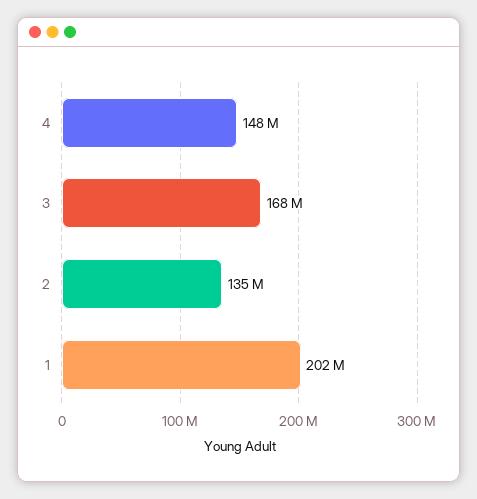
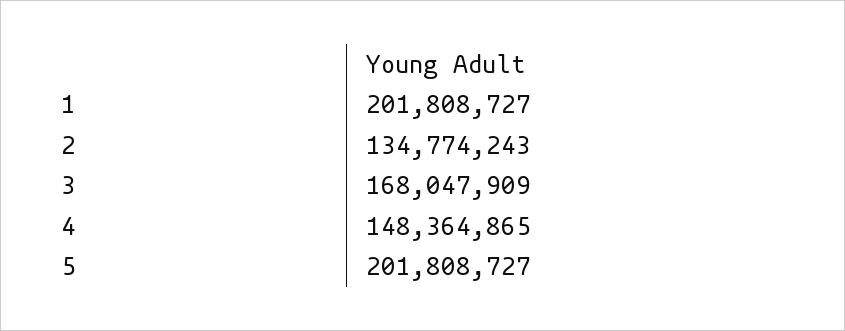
5: none -> 201808727

